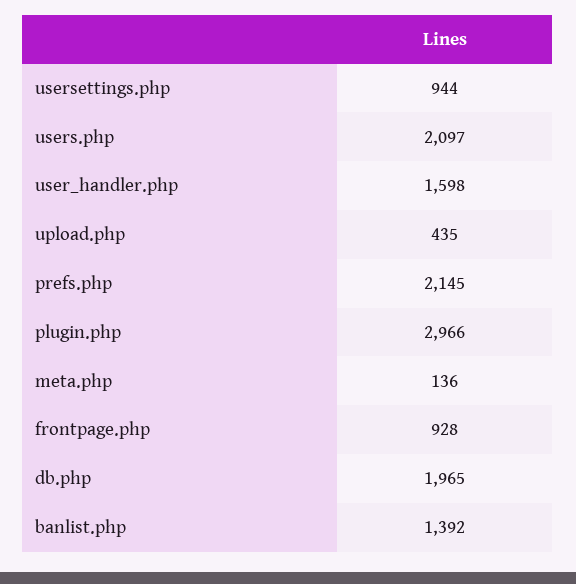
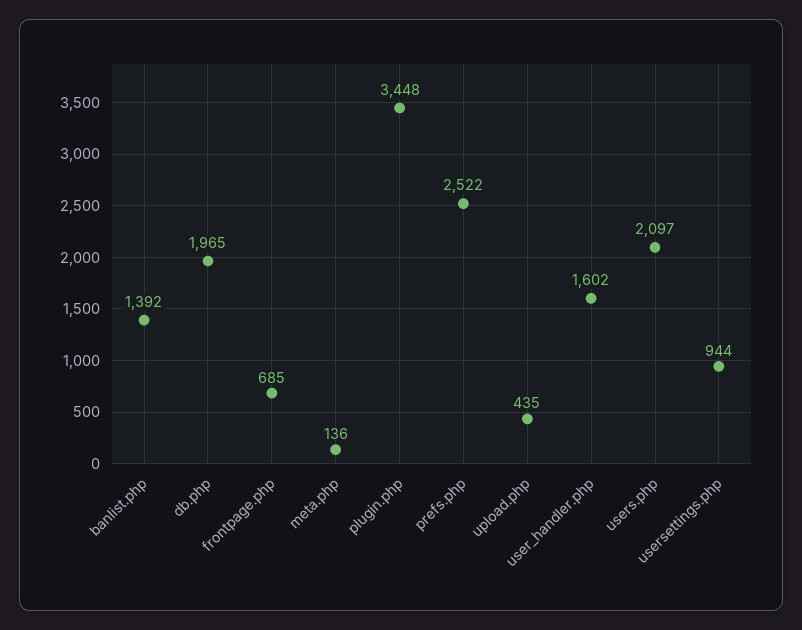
user_handler.php: 1598 -> 1602
prefs.php: 2145 -> 2522
plugin.php: 2966 -> 3448
frontpage.php: 928 -> 685

